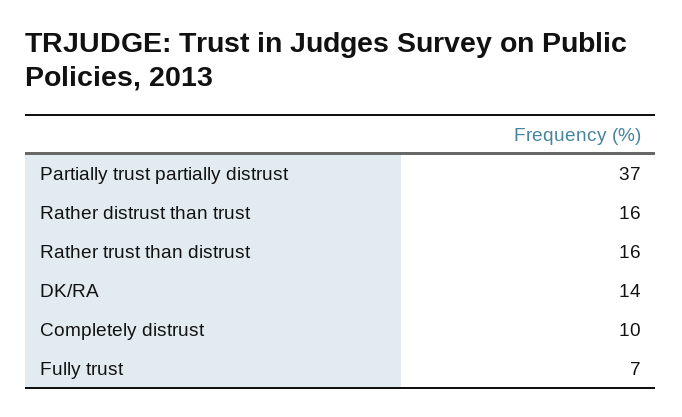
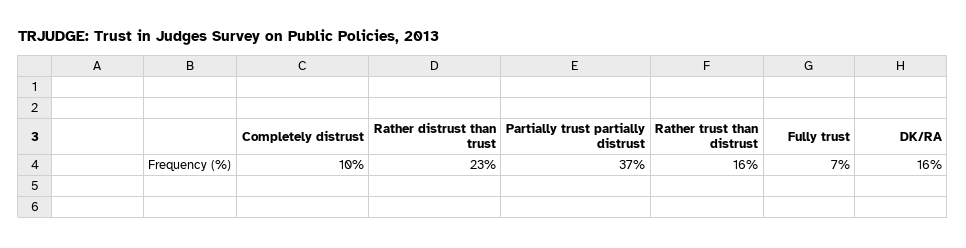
Rather distrust than trust: 16 -> 23
DK/RA: 14 -> 16

